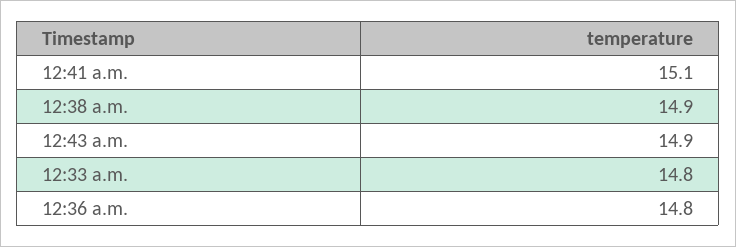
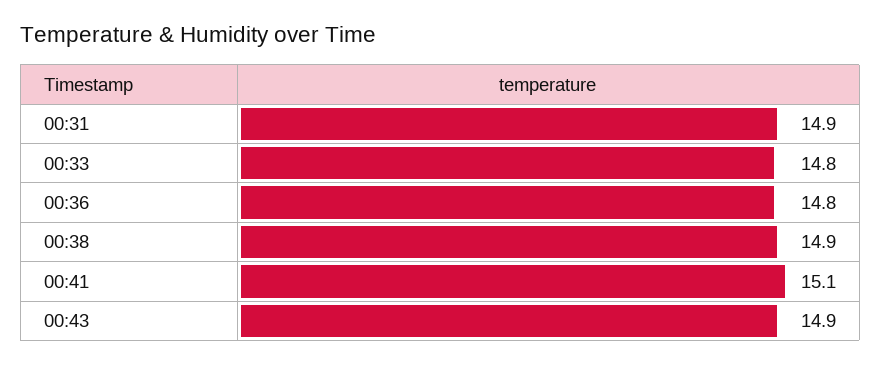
00:31: none -> 14.9

